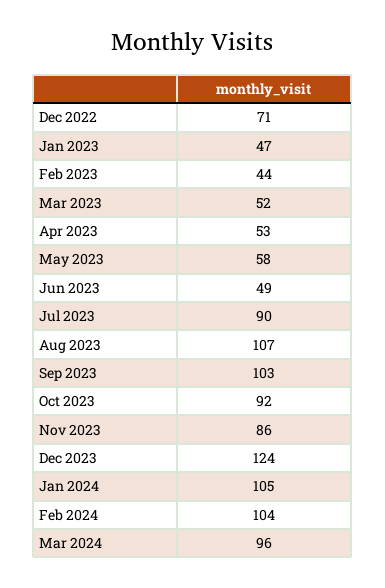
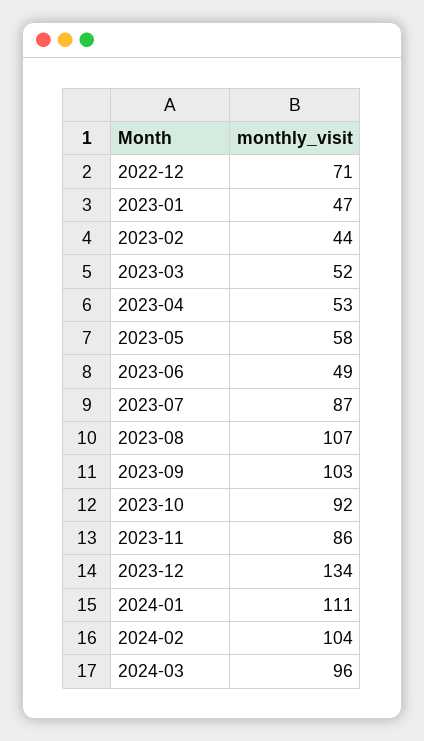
Jul 2023: 90 -> 87
Dec 2023: 124 -> 134
Jan 2024: 105 -> 111

